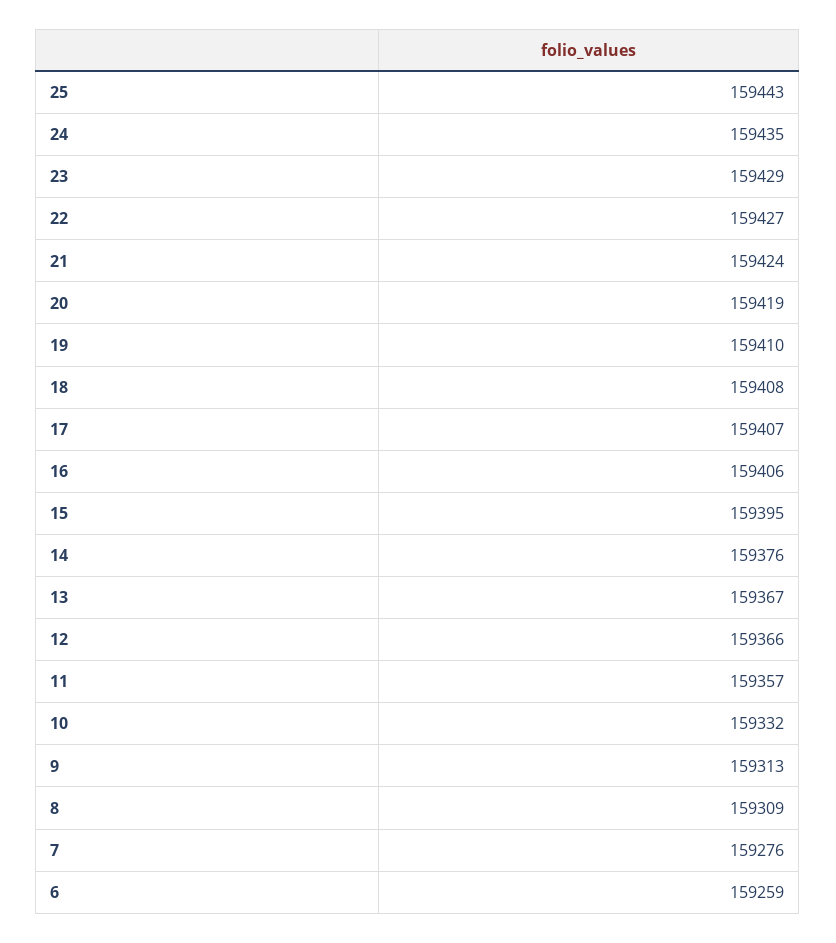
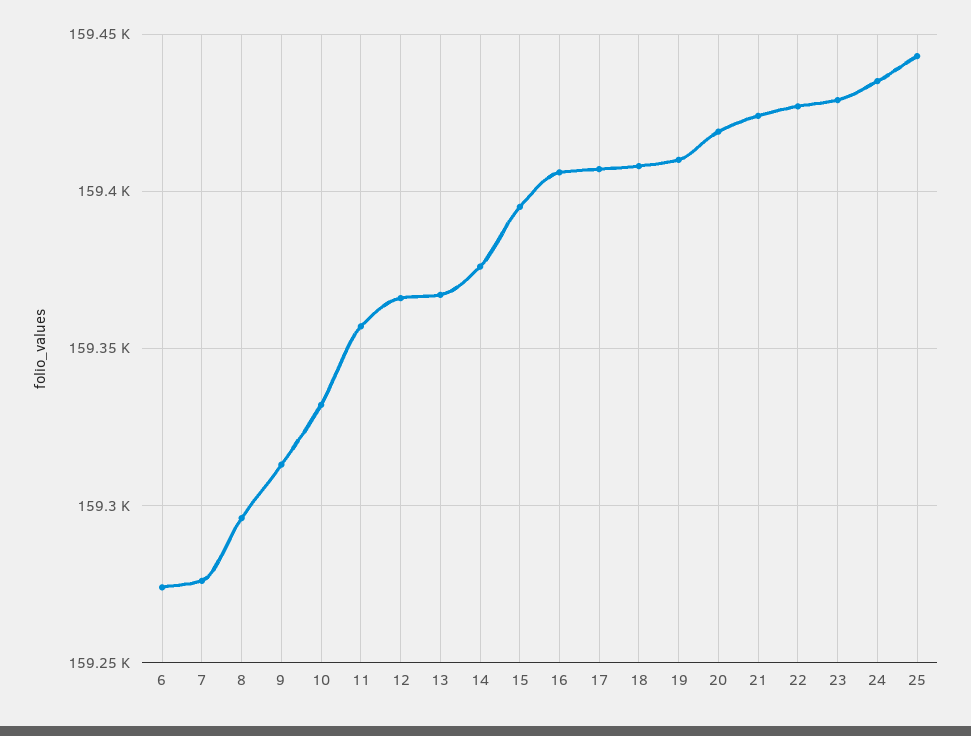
8: 159309 -> 159295
6: 159259 -> 159275

